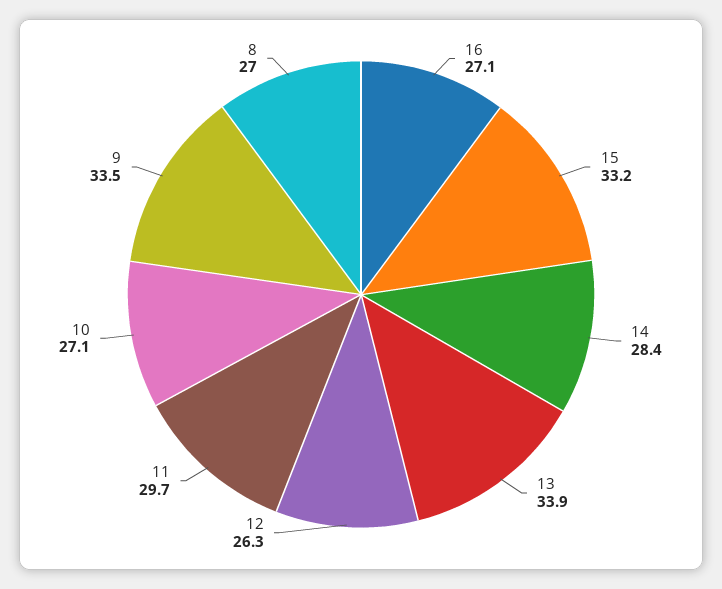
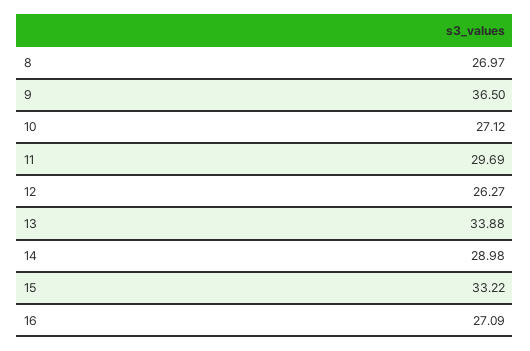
14: 28.4 -> 28.98
9: 33.5 -> 36.5

